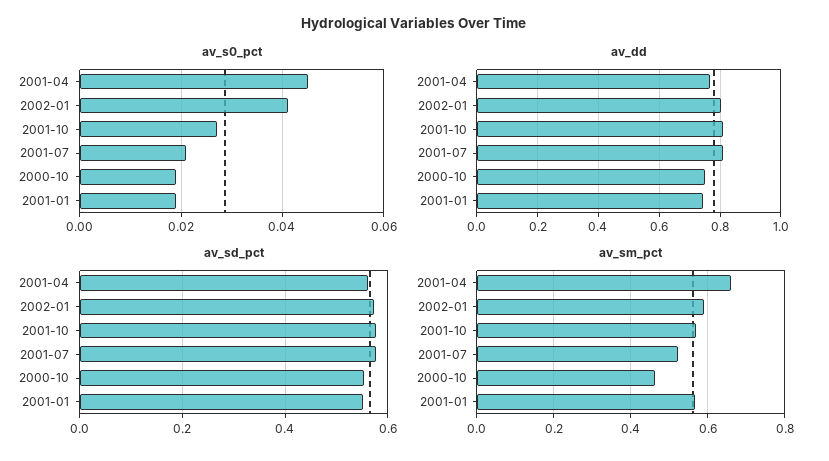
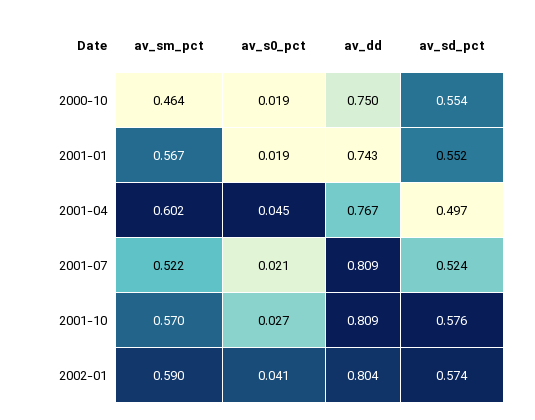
av_sd_pct, 2001-04: 0.56 -> 0.497
av_sd_pct, 2001-07: 0.58 -> 0.524
av_sm_pct, 2001-04: 0.66 -> 0.602

